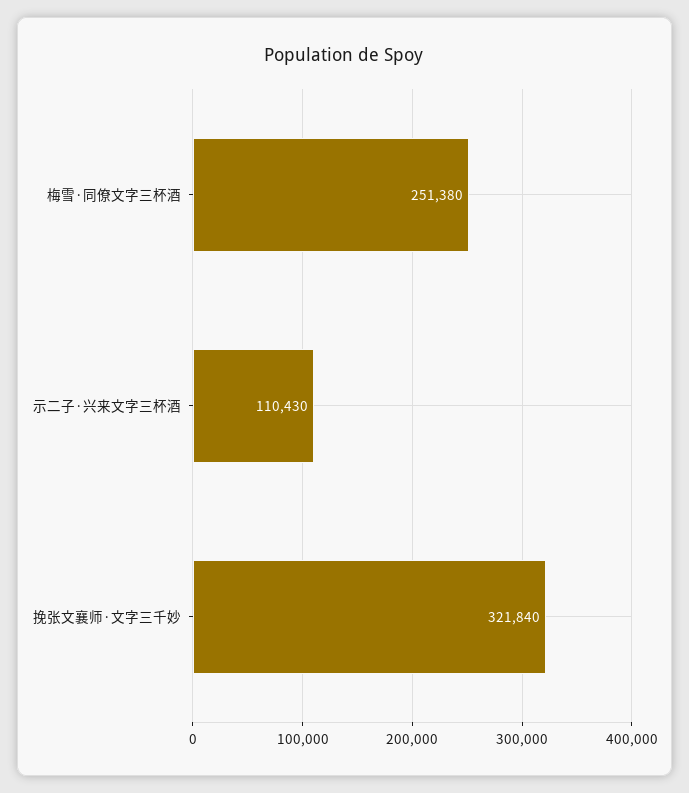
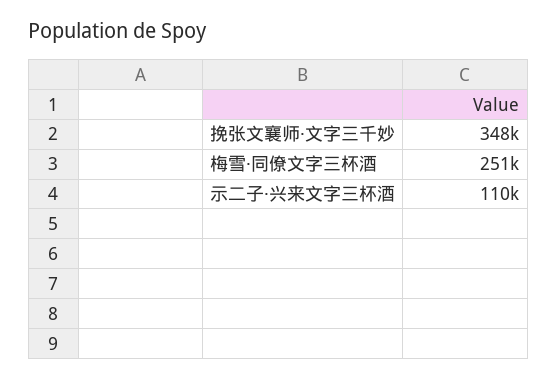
挽张文襄师·文字三千妙: 321840 -> 348000

